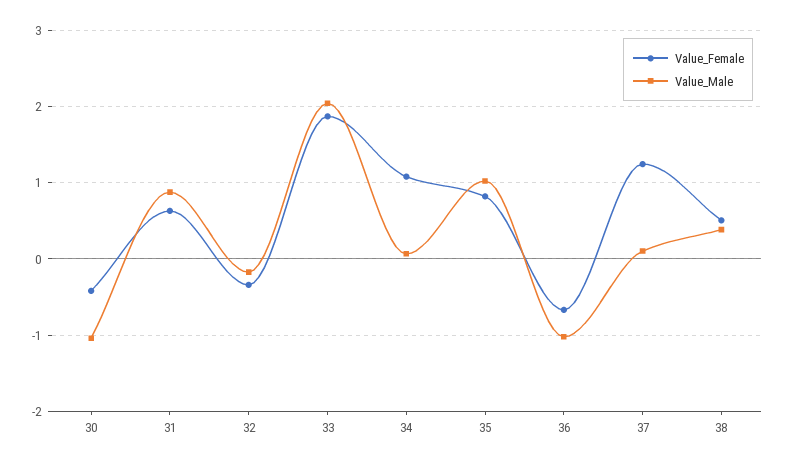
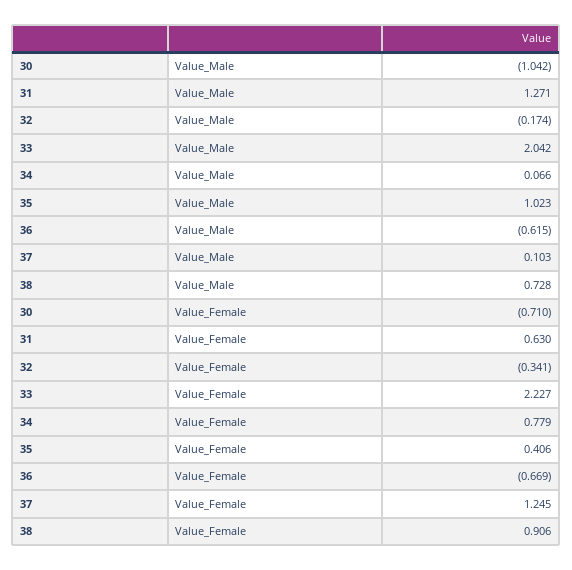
Value_Female, 30: -0.4 -> -0.71
Value_Male, 31: 0.9 -> 1.271
Value_Female, 33: 1.9 -> 2.227
Value_Female, 34: 1.1 -> 0.779
Value_Female, 35: 0.8 -> 0.406
Value_Male, 36: -1 -> -0.615
Value_Female, 38: 0.5 -> 0.906
Value_Male, 38: 0.4 -> 0.728

